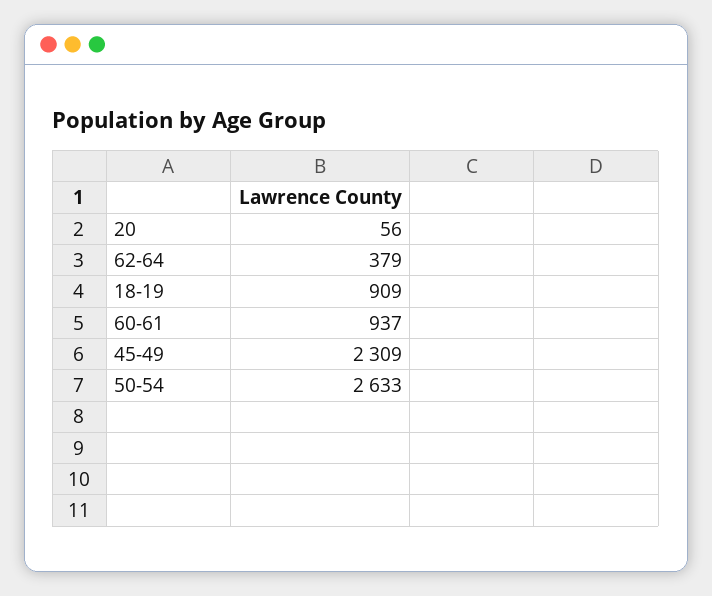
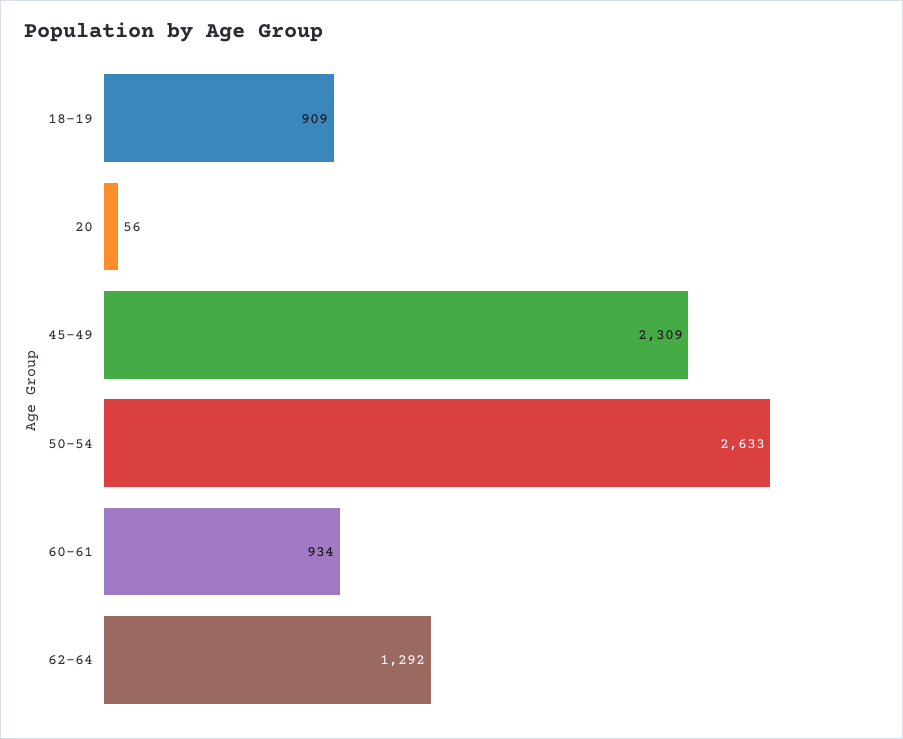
62-64: 379 -> 1292
60-61: 937 -> 934

